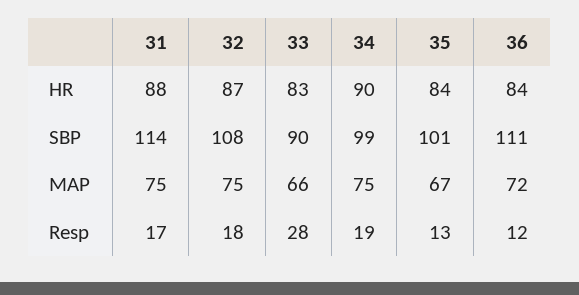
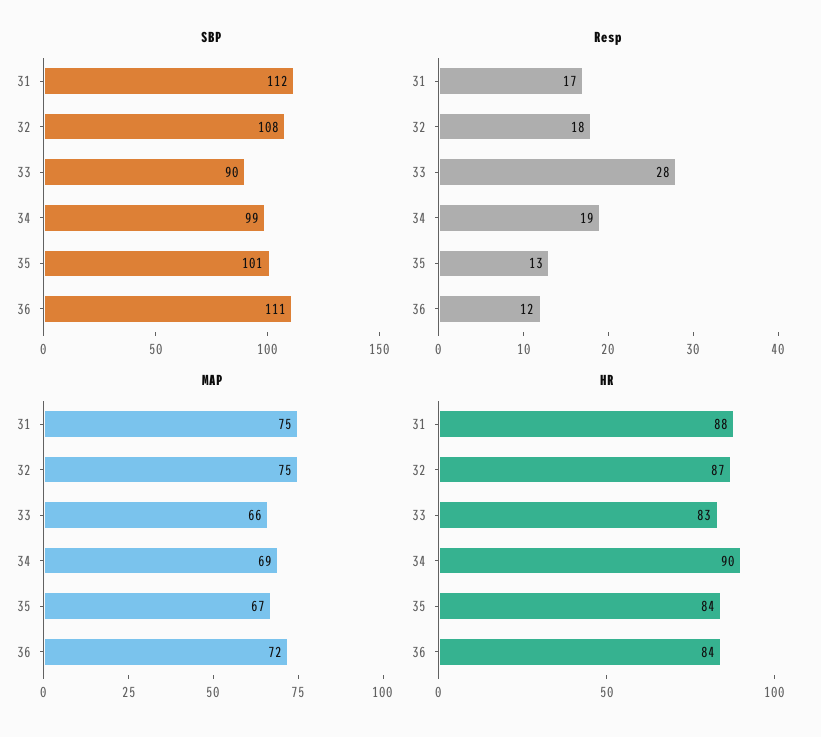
SBP, 31: 114 -> 112
MAP, 34: 75 -> 69

